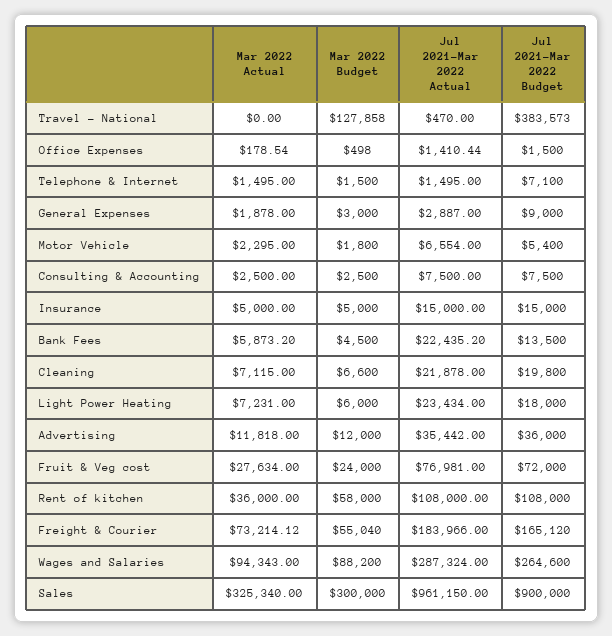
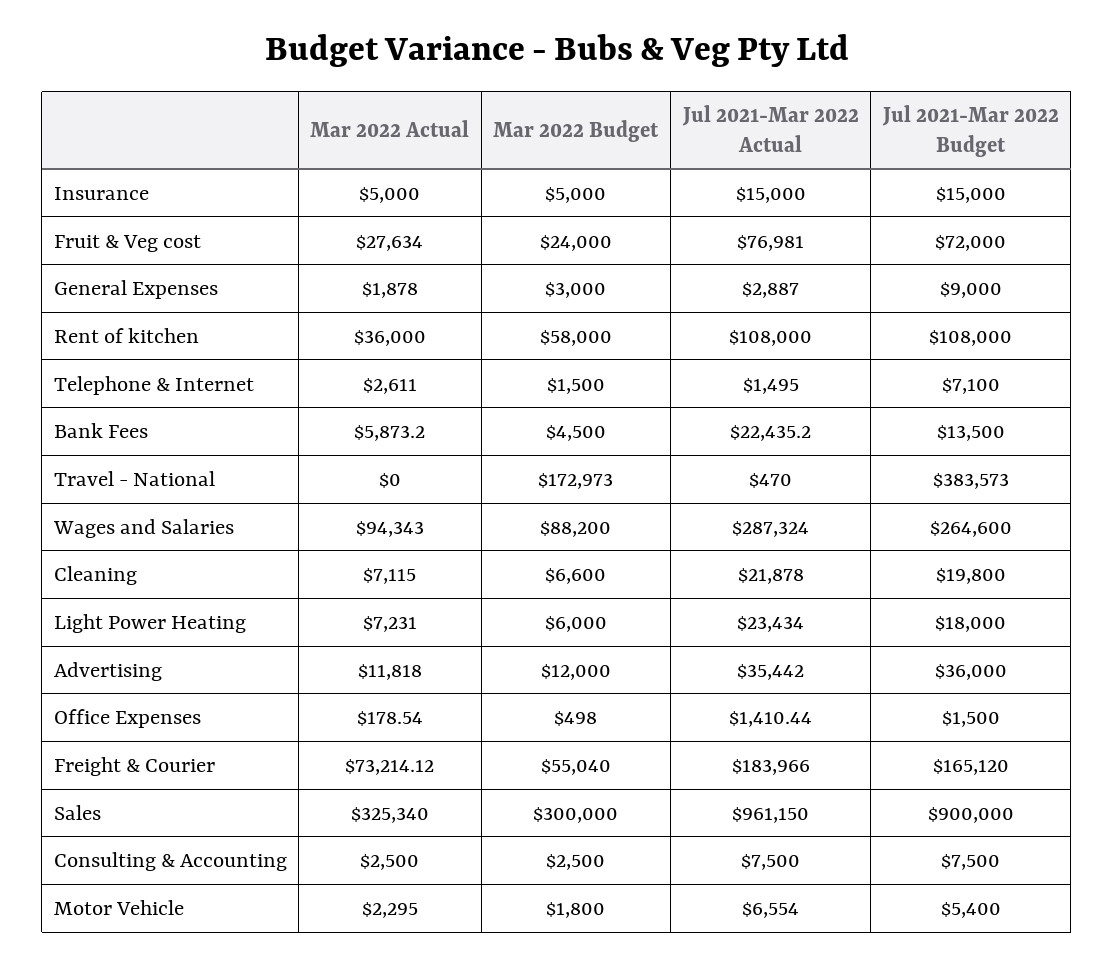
Mar 2022 Budget, Travel - National: 127858 -> 172973
Mar 2022 Actual, Telephone & Internet: 1495 -> 2611

